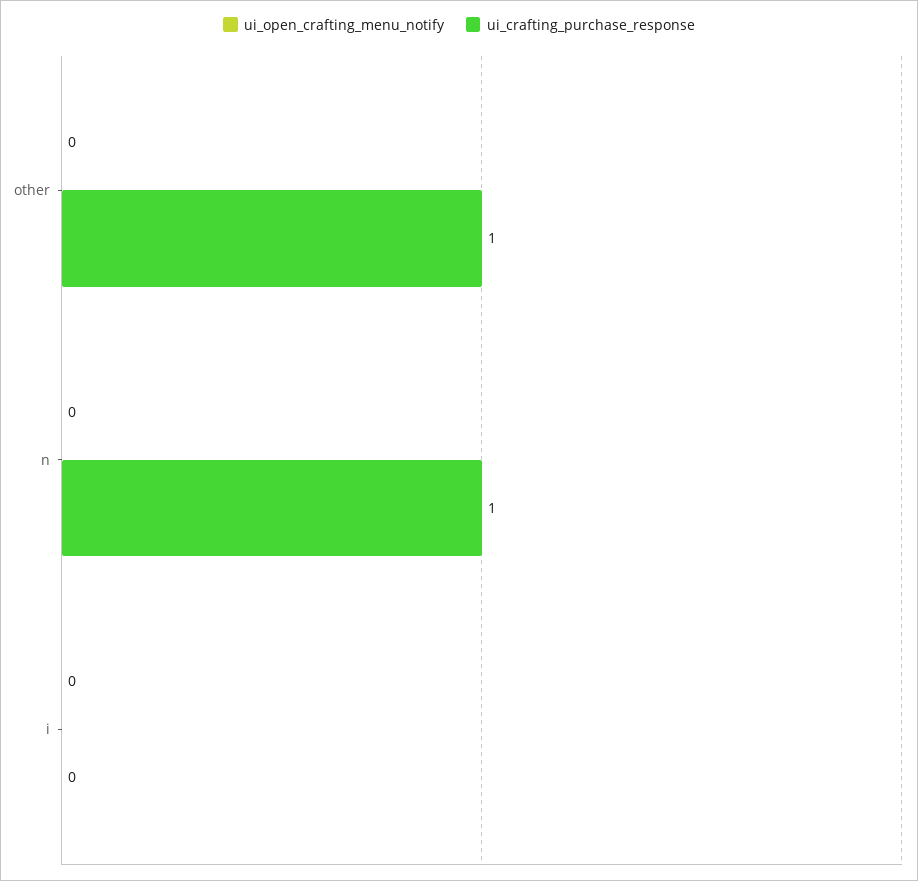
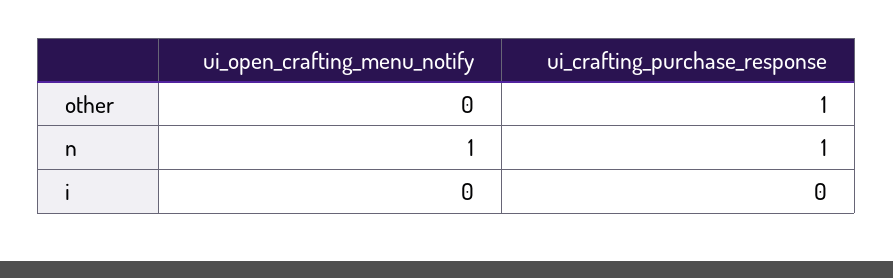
ui_open_crafting_menu_notify, n: 0 -> 1

